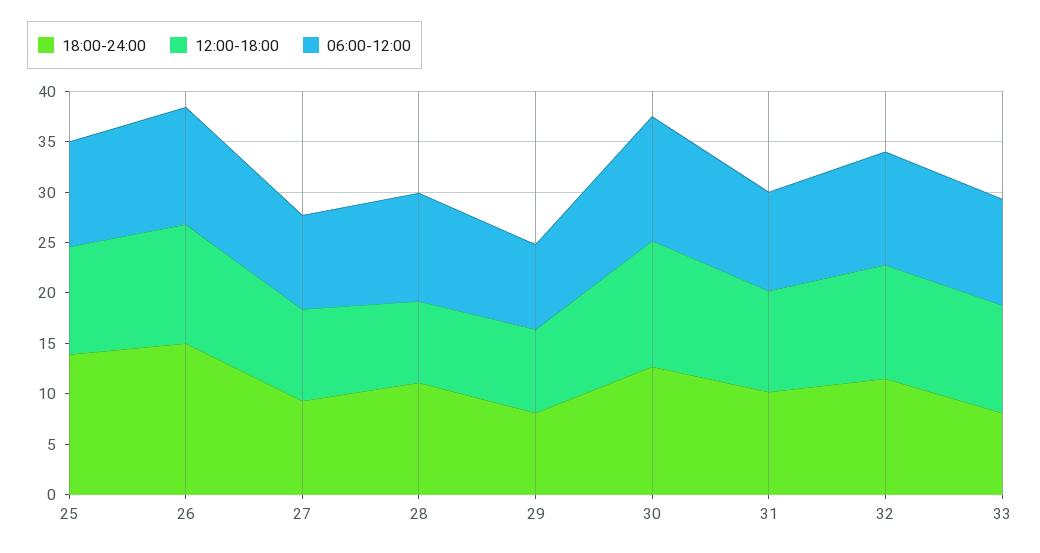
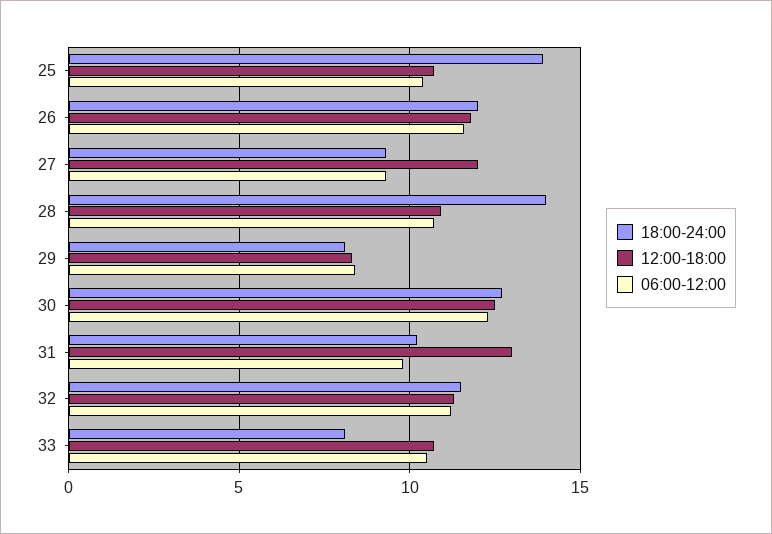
18:00-24:00, 26: 15 -> 12
12:00-18:00, 27: 9 -> 12
18:00-24:00, 28: 11 -> 14
12:00-18:00, 28: 8 -> 11
12:00-18:00, 31: 10 -> 13

